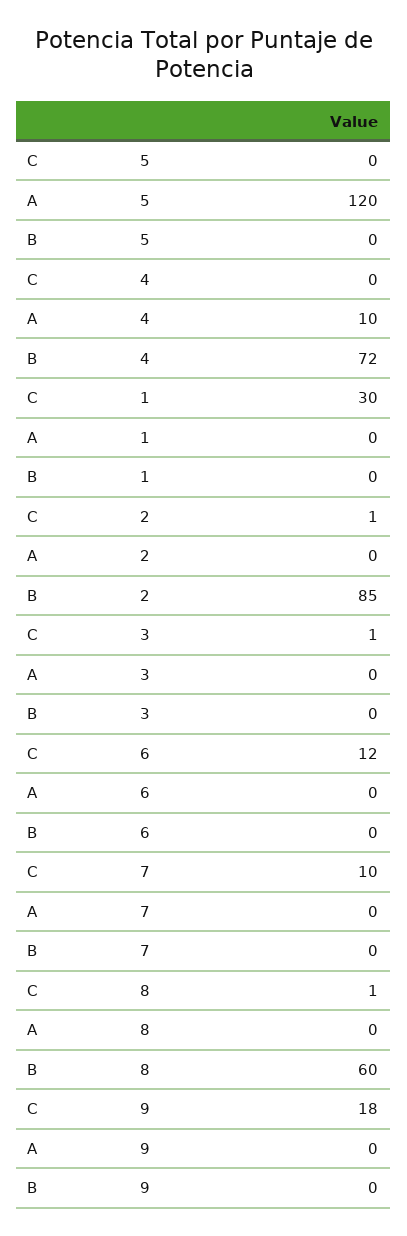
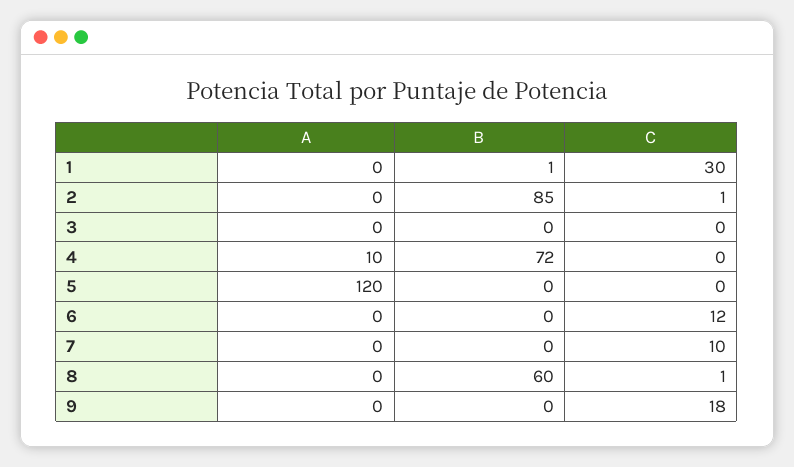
B, 1: 0 -> 1
C, 3: 1 -> 0

